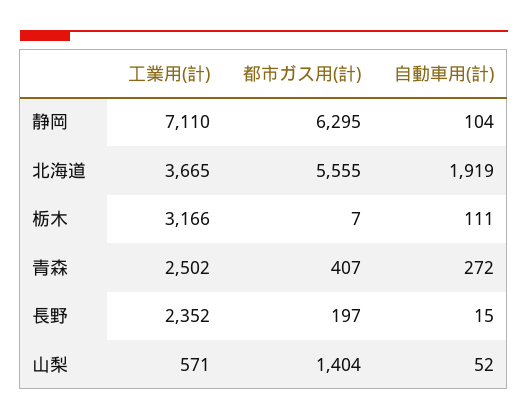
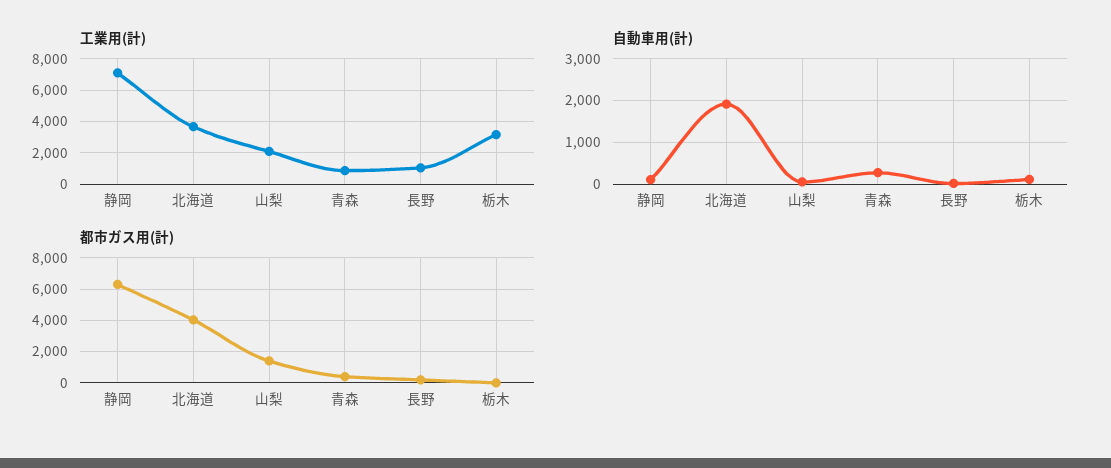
都市ガス用(計), 北海道: 5555 -> 4000
工業用(計), 青森: 2502 -> 1000
工業用(計), 長野: 2352 -> 1000
工業用(計), 山梨: 571 -> 2000

